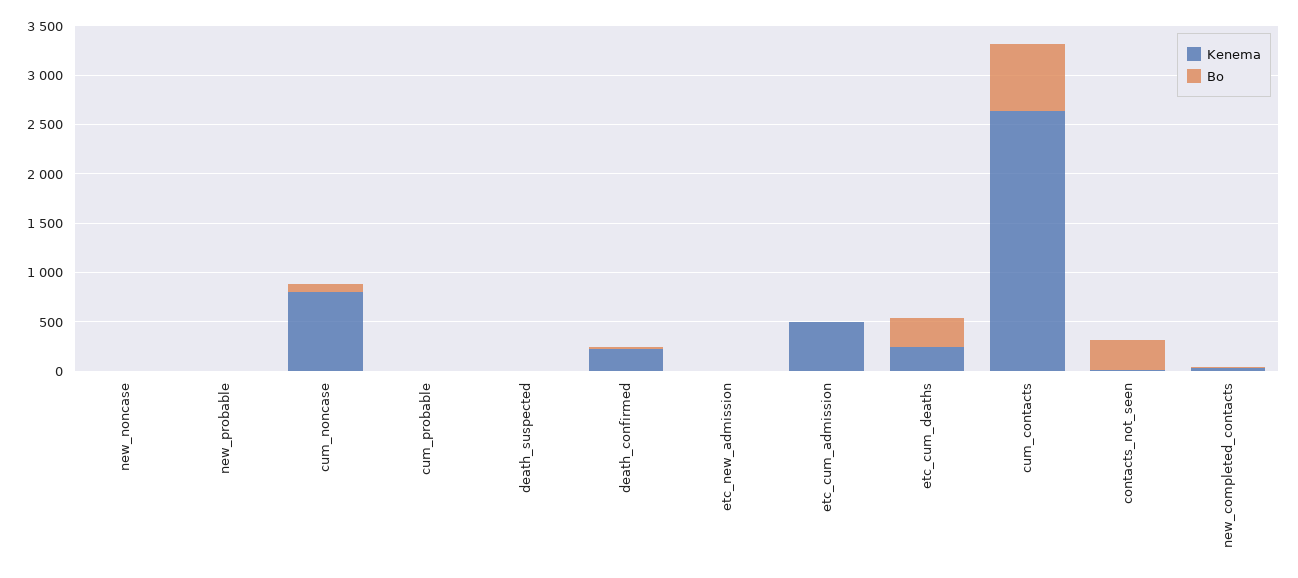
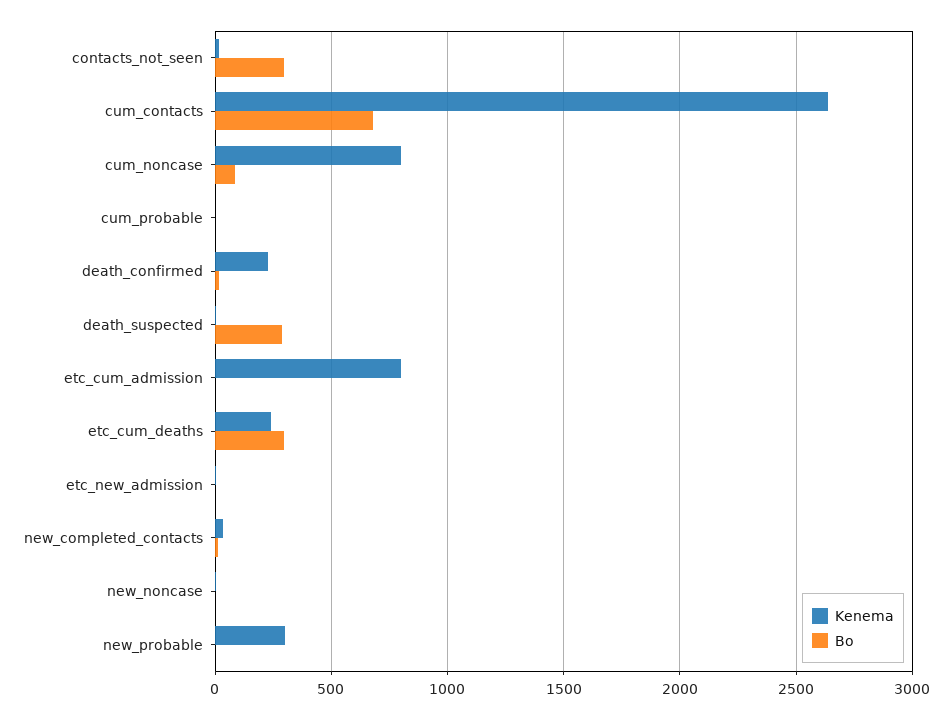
Kenema, new_probable: 0 -> 300
Bo, death_suspected: 0 -> 300
Kenema, etc_cum_admission: 500 -> 800

